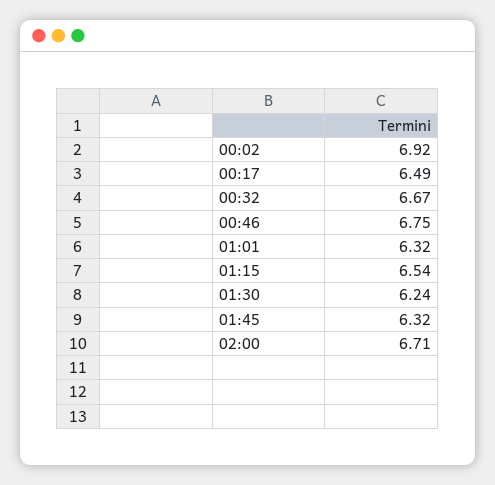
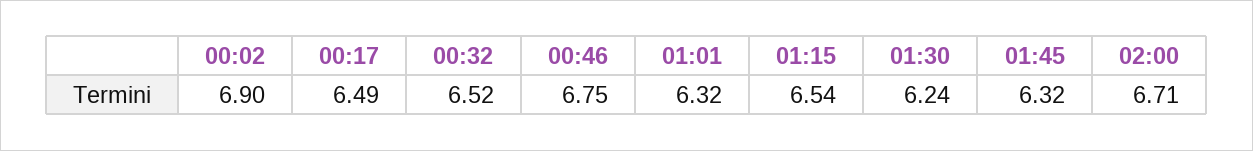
00:02: 6.92 -> 6.9
00:32: 6.67 -> 6.52

